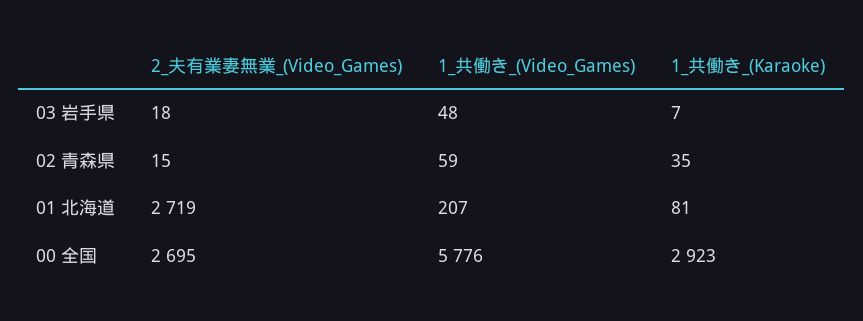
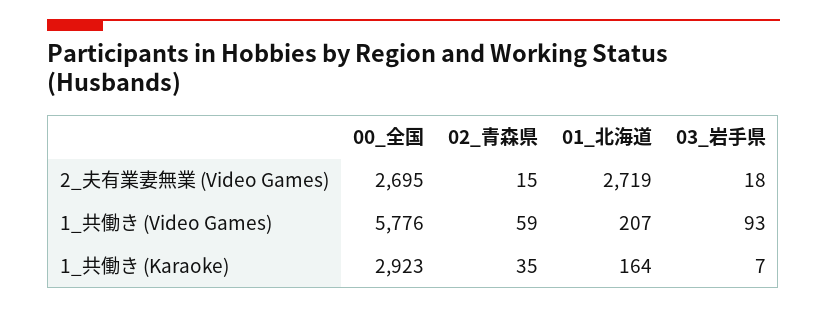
1_共働き_(Video_Games), 03 岩手県: 48 -> 93
1_共働き_(Karaoke), 01 北海道: 81 -> 164

